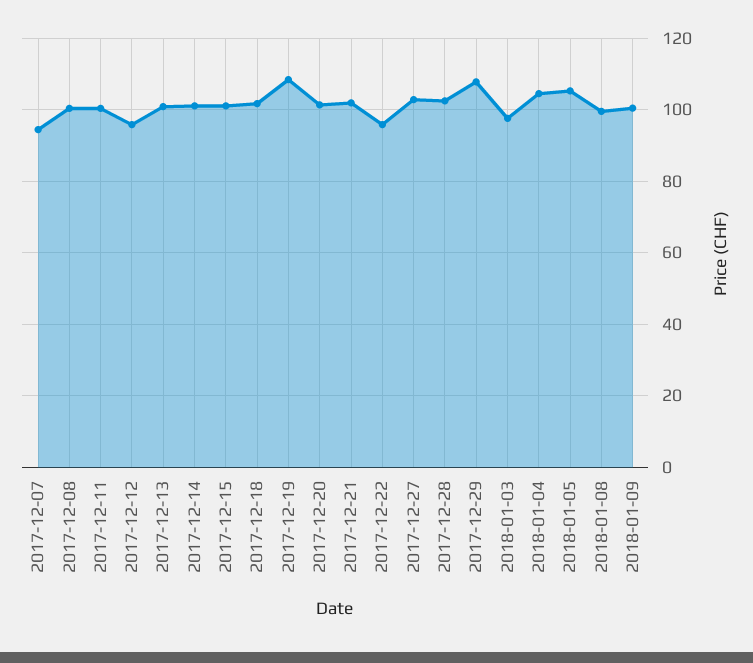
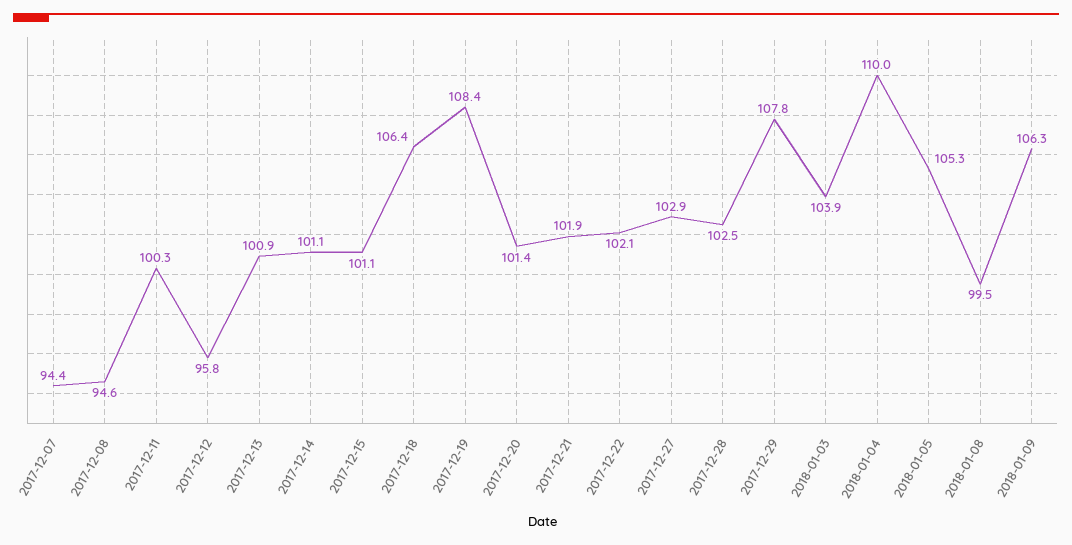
2017-12-08: 100 -> 94.6
2017-12-18: 102 -> 106.4
2017-12-22: 96 -> 102.1
2018-01-03: 98 -> 103.9
2018-01-04: 104 -> 110
2018-01-09: 100 -> 106.3

